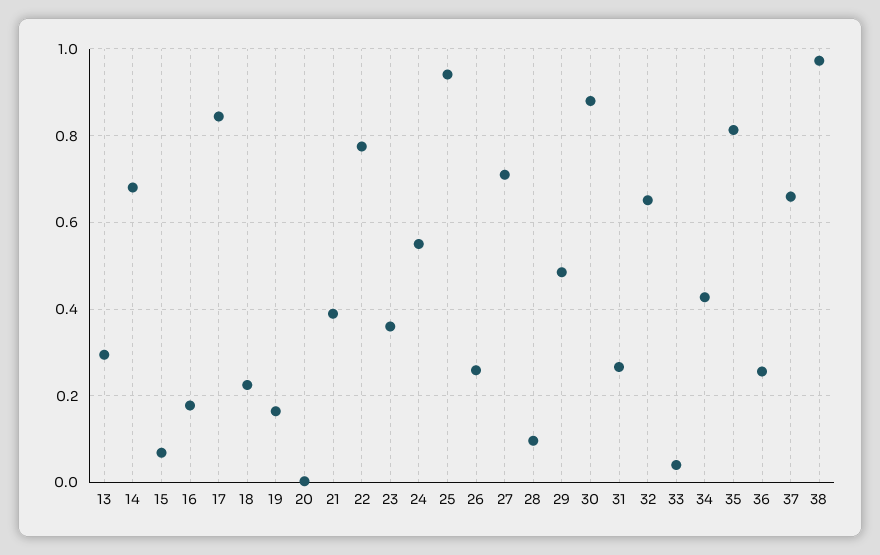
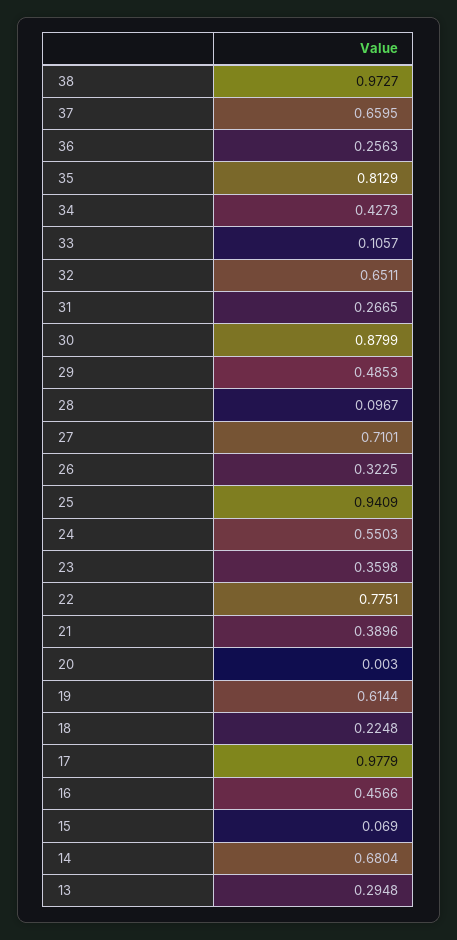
16: 0.18 -> 0.4566
17: 0.84 -> 0.9779
19: 0.16 -> 0.6144
26: 0.26 -> 0.3225
33: 0.04 -> 0.1057

